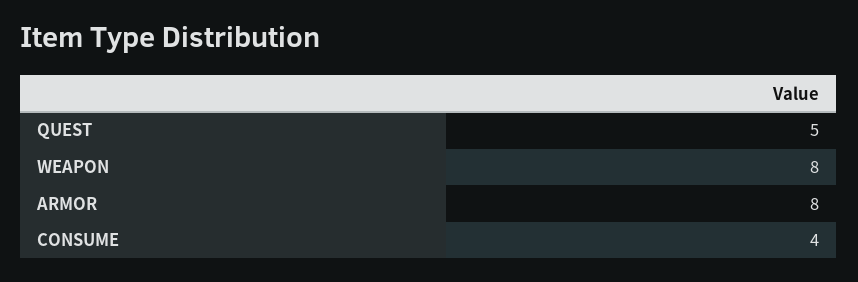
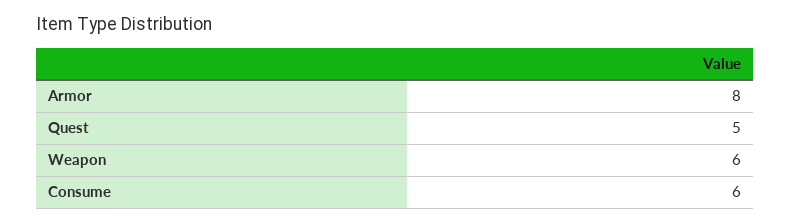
WEAPON: 8 -> 6
CONSUME: 4 -> 6

